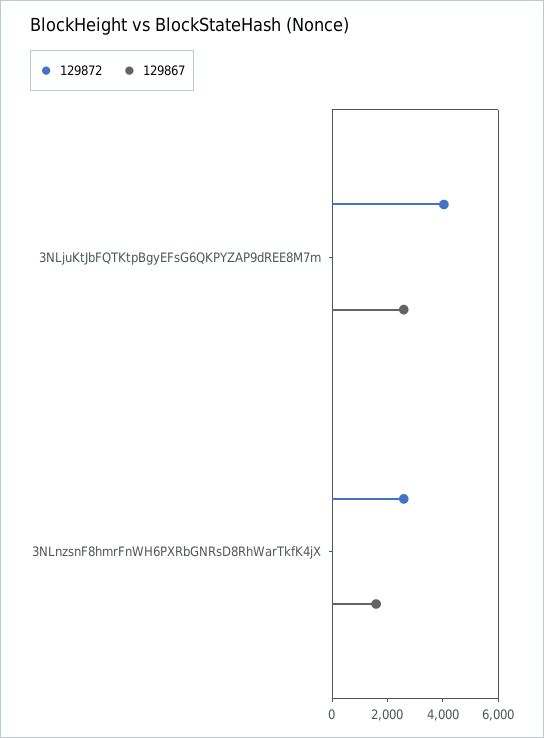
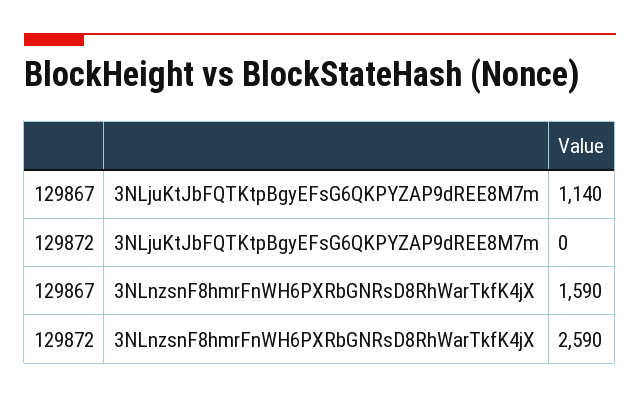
129872, 3NLjuKtJbFQTKtpBgyEFsG6QKPYZAP9dREE8M7m: 4000 -> 0
129867, 3NLjuKtJbFQTKtpBgyEFsG6QKPYZAP9dREE8M7m: 2500 -> 1140

